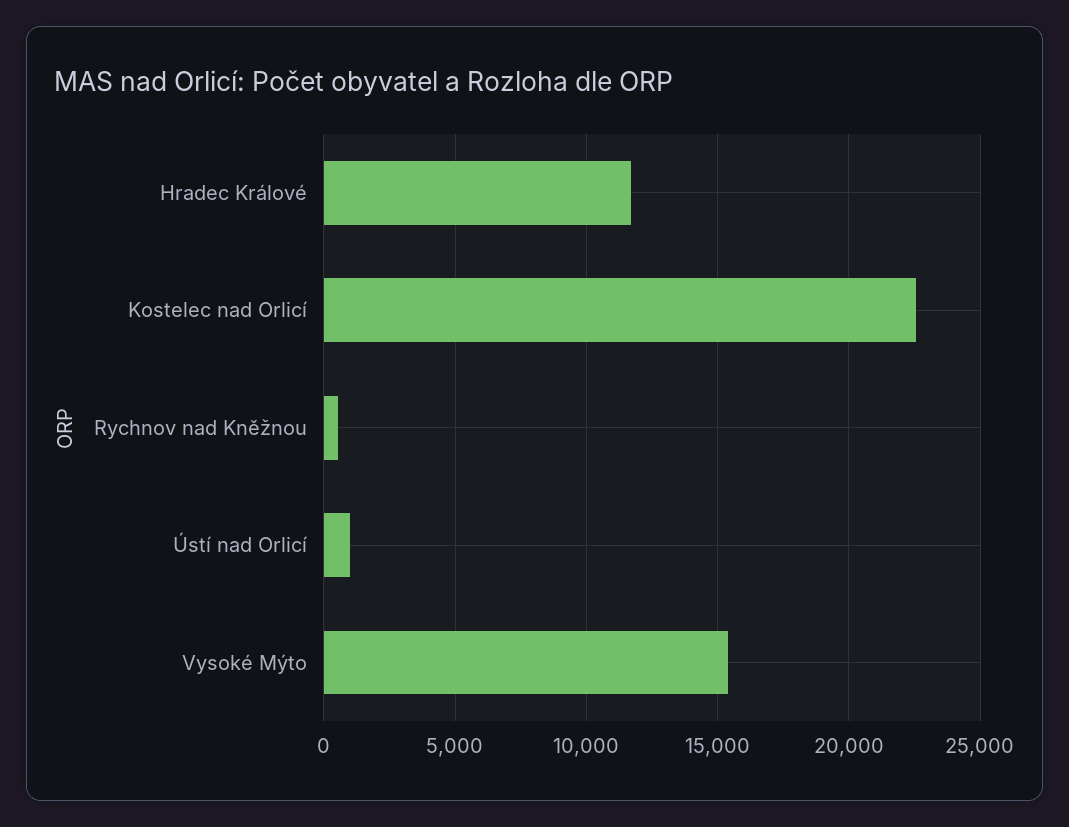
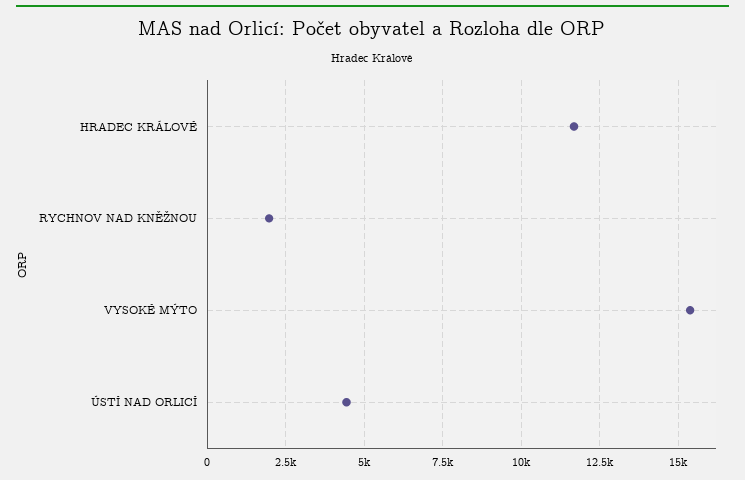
Kostelec nad Orlicí: 22500 -> none
Rychnov nad Kněžnou: 500 -> 2000
Ústí nad Orlicí: 1000 -> 4500

